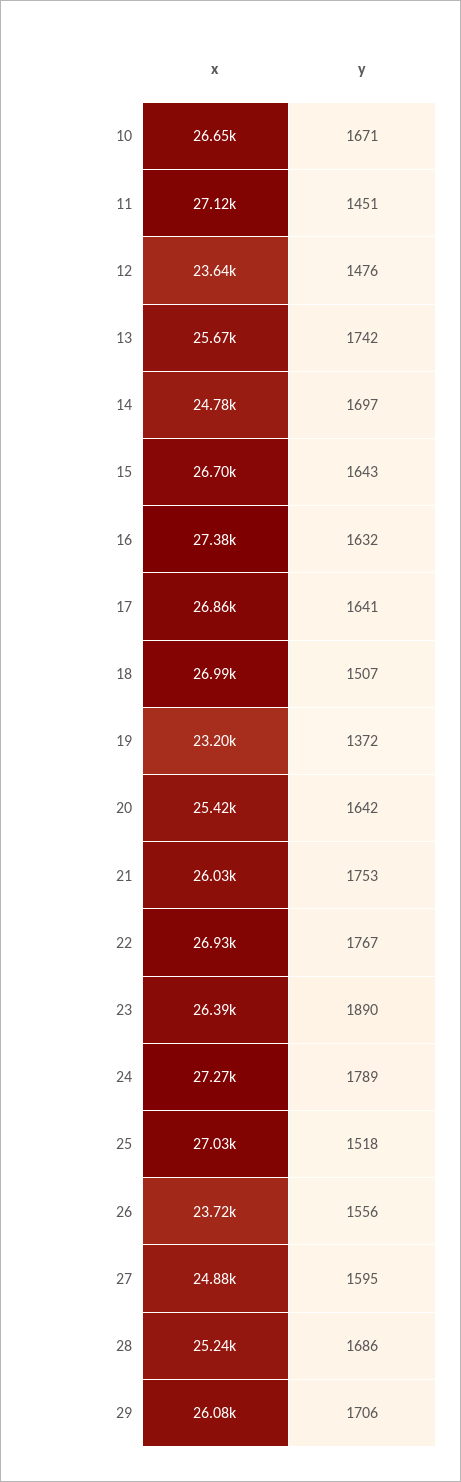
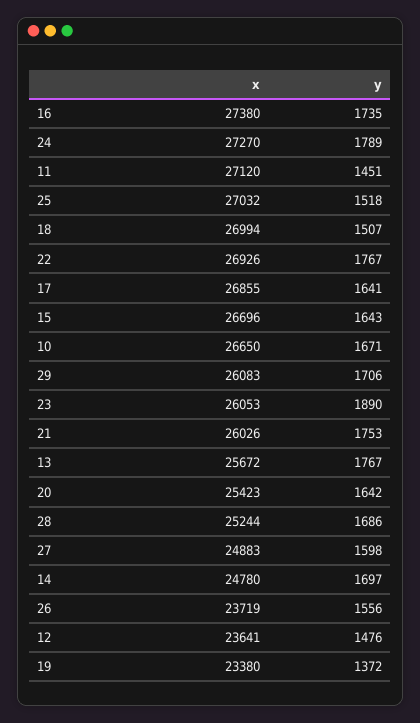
y, 13: 1742 -> 1767
y, 16: 1632 -> 1735
x, 19: 23200 -> 23380
x, 23: 26390 -> 26053
y, 27: 1595 -> 1598

